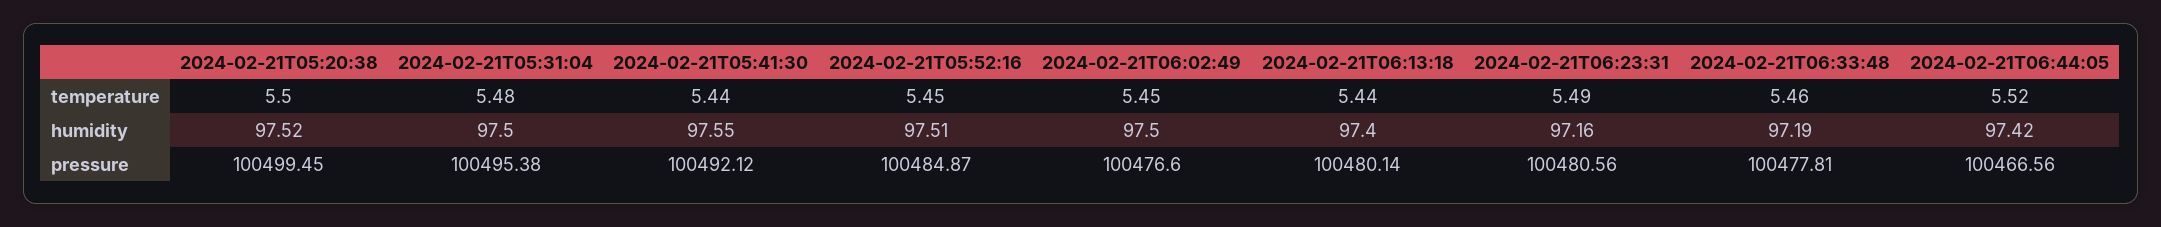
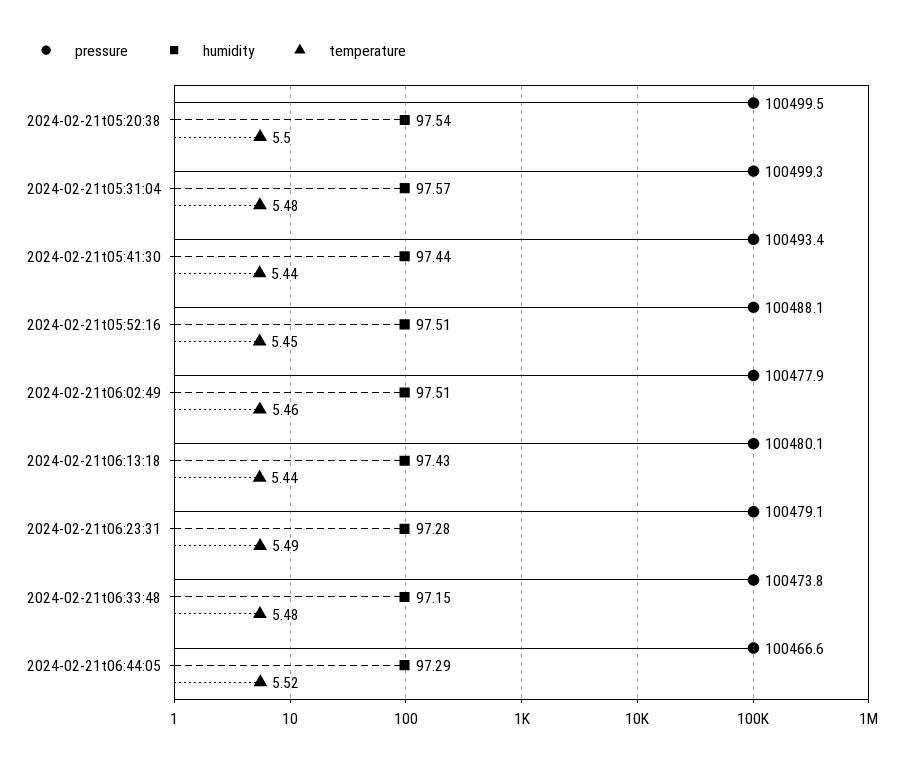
temperature, 2024-02-21T06:02:49: 5.45 -> 5.46
temperature, 2024-02-21T06:33:48: 5.46 -> 5.48
humidity, 2024-02-21T05:20:38: 97.52 -> 97.54
humidity, 2024-02-21T05:31:04: 97.5 -> 97.57
humidity, 2024-02-21T05:41:30: 97.55 -> 97.44
humidity, 2024-02-21T06:02:49: 97.5 -> 97.51
humidity, 2024-02-21T06:13:18: 97.4 -> 97.43
humidity, 2024-02-21T06:23:31: 97.16 -> 97.28
humidity, 2024-02-21T06:33:48: 97.19 -> 97.15
humidity, 2024-02-21T06:44:05: 97.42 -> 97.29
pressure, 2024-02-21T05:31:04: 100495.38 -> 100499.3
pressure, 2024-02-21T05:41:30: 100492.12 -> 100493.4
pressure, 2024-02-21T05:52:16: 100484.87 -> 100488.1
pressure, 2024-02-21T06:02:49: 100476.6 -> 100477.9
pressure, 2024-02-21T06:23:31: 100480.56 -> 100479.1
pressure, 2024-02-21T06:33:48: 100477.81 -> 100473.8

